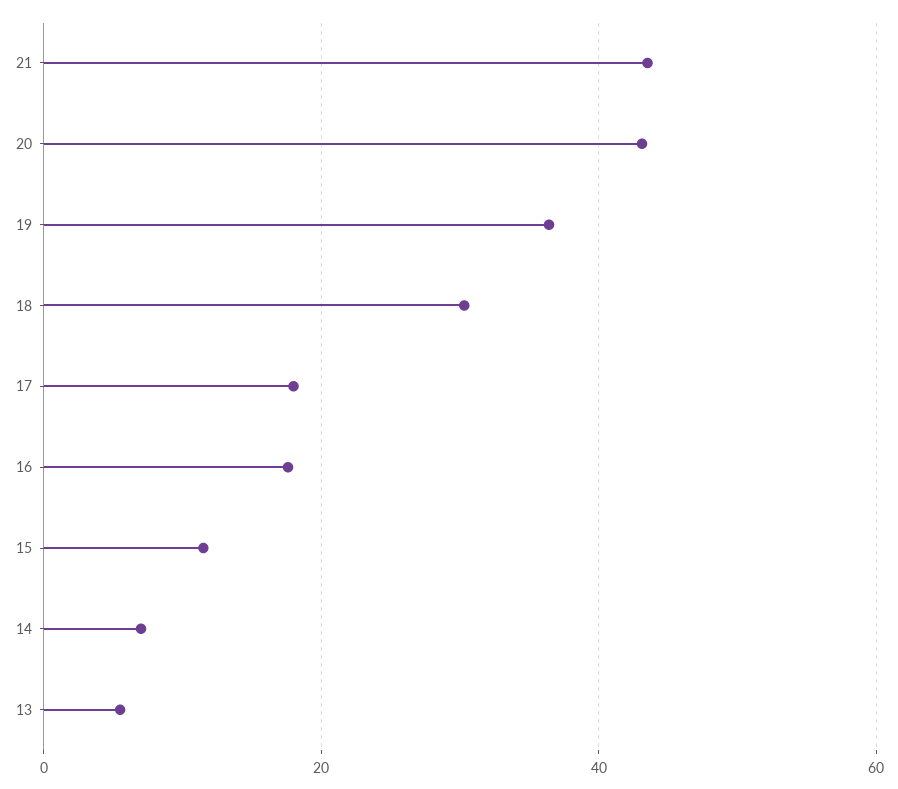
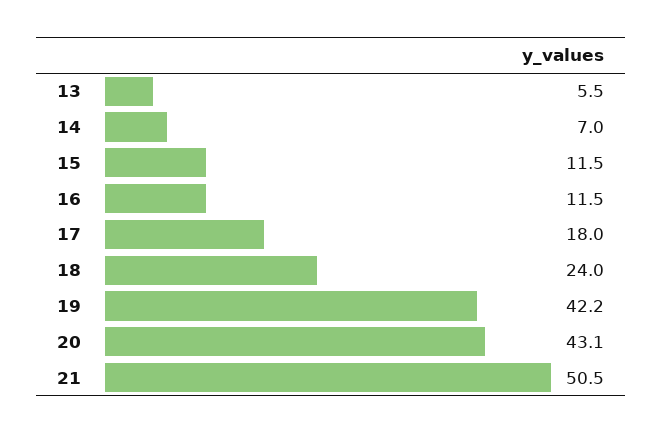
21: 44 -> 50.5
19: 36 -> 42.2
18: 30 -> 24
16: 18 -> 11.5

